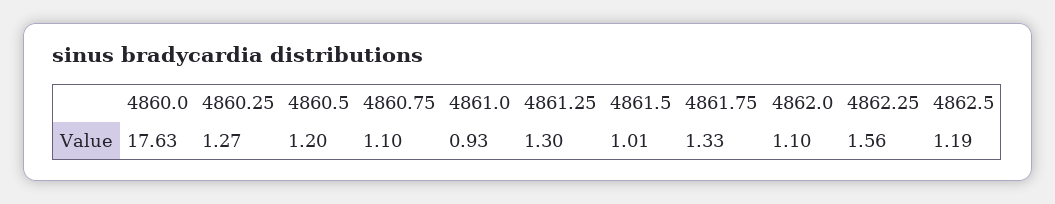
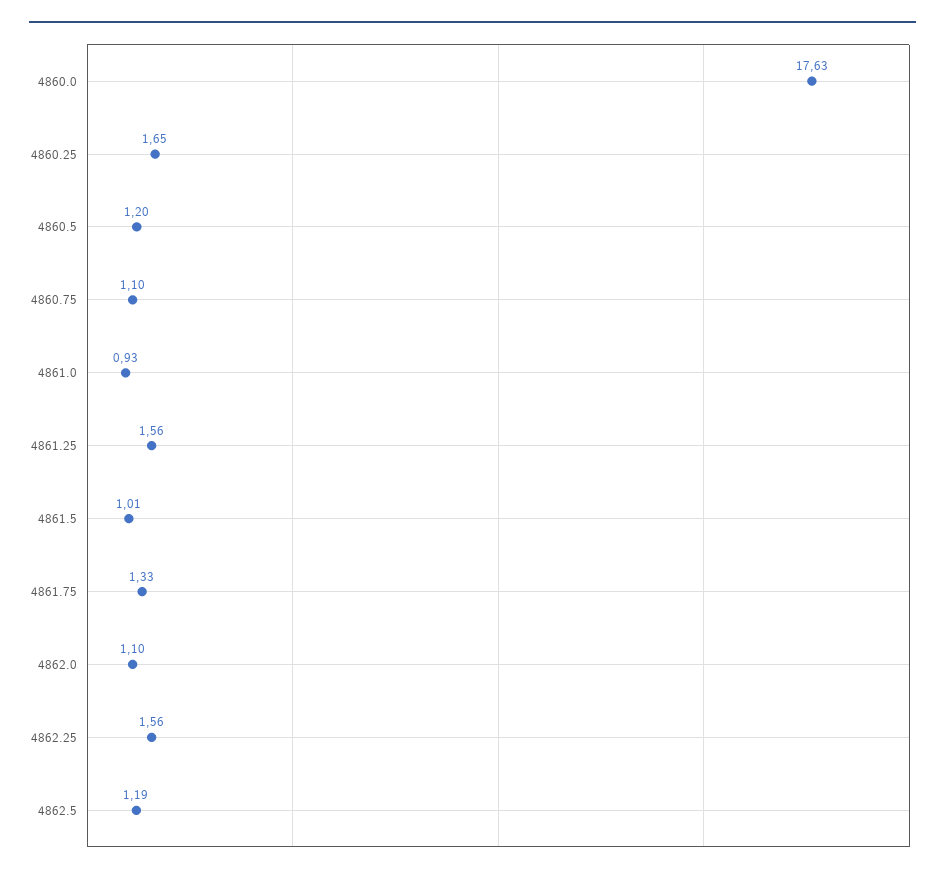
4860.25: 1.27 -> 1.65
4861.25: 1.3 -> 1.56

